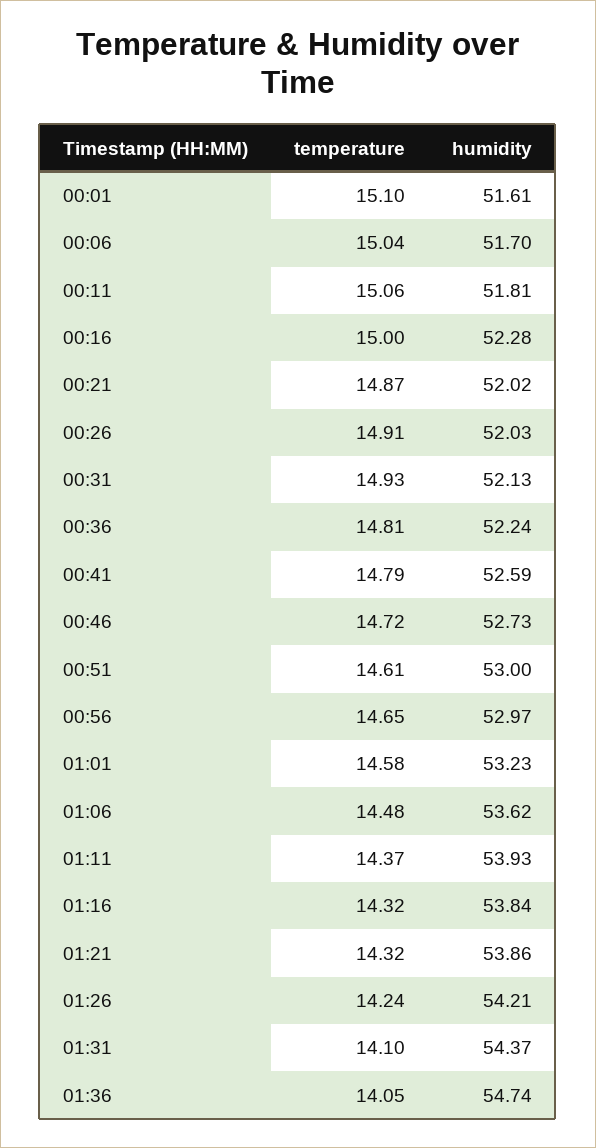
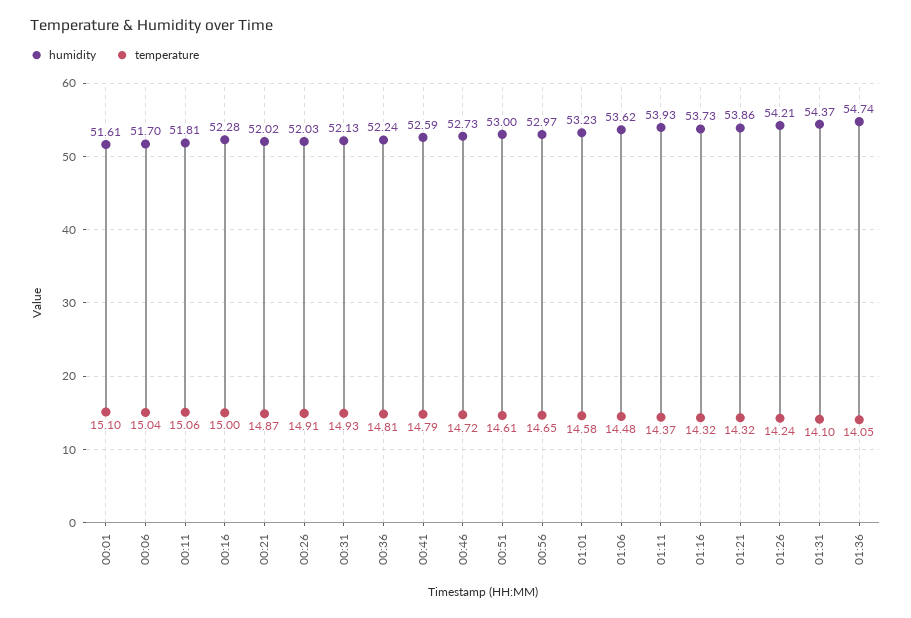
humidity, 01:16: 53.84 -> 53.73

